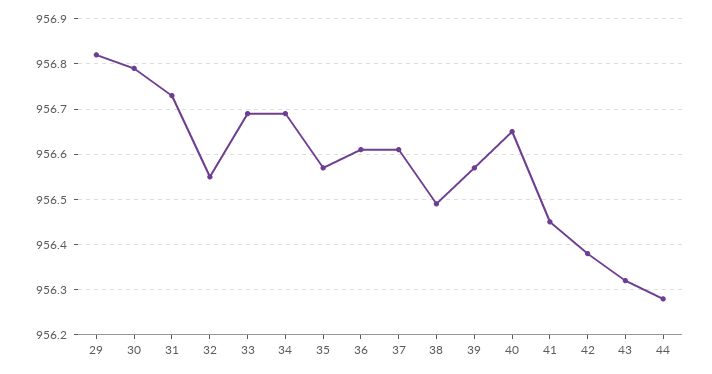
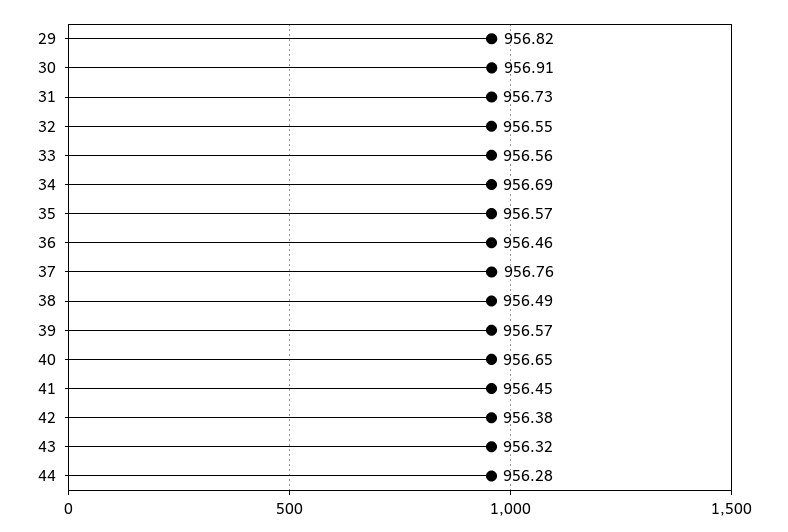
30: 956.8 -> 956.91
33: 956.7 -> 956.56
36: 956.6 -> 956.46
37: 956.6 -> 956.76

